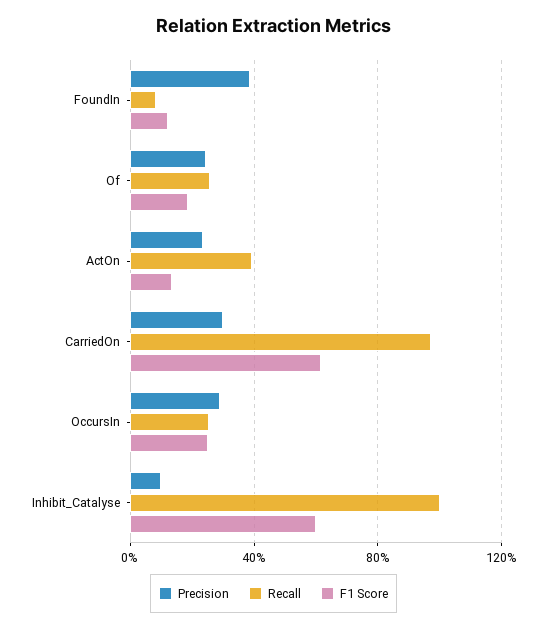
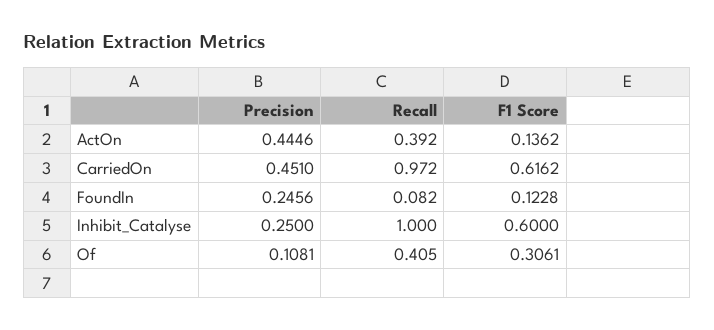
Precision, FoundIn: 0.4 -> 0.2456
Precision, Of: 0.25 -> 0.1081
Recall, Of: 0.25 -> 0.405
F1 Score, Of: 0.2 -> 0.3061
Precision, ActOn: 0.25 -> 0.4446
Precision, CarriedOn: 0.3 -> 0.451
Precision, OccursIn: 0.3 -> none
Recall, OccursIn: 0.25 -> none
F1 Score, OccursIn: 0.25 -> none
Precision, Inhibit_Catalyse: 0.1 -> 0.25

